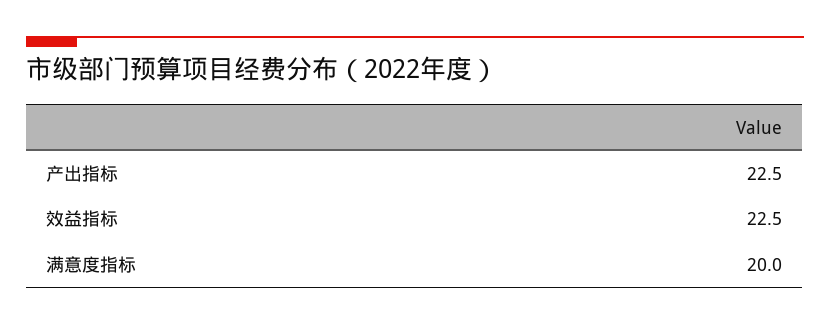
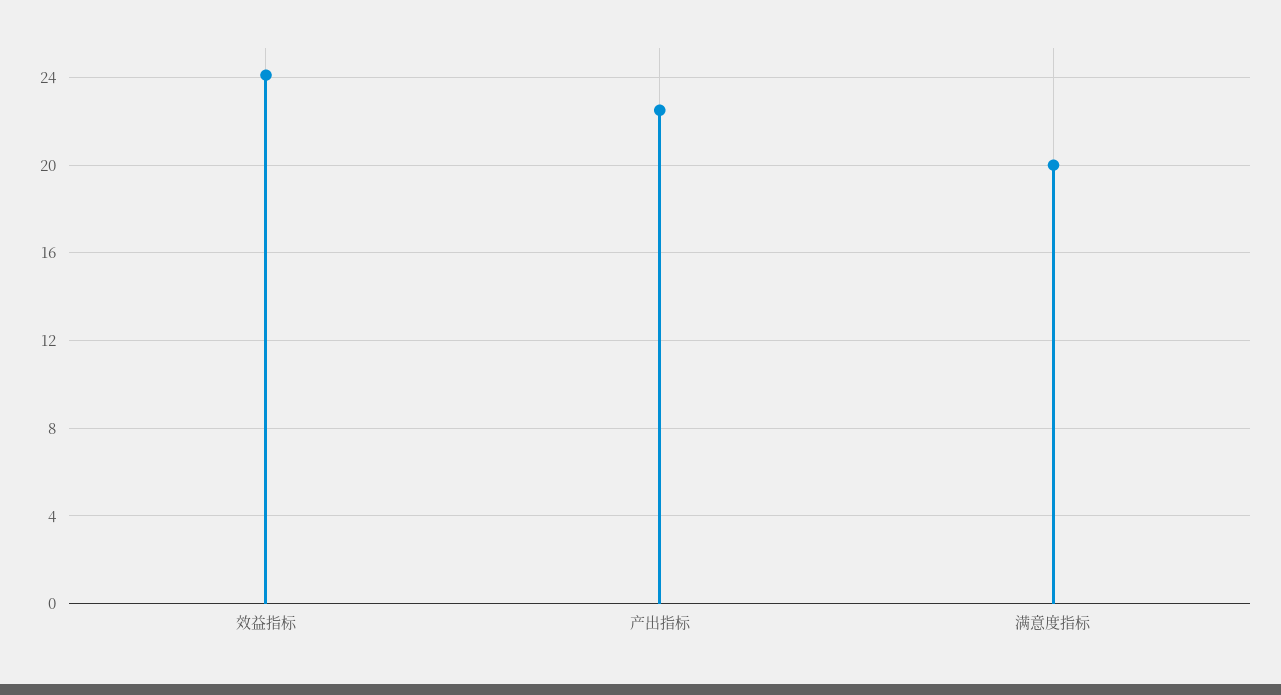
效益指标: 22.5 -> 24

